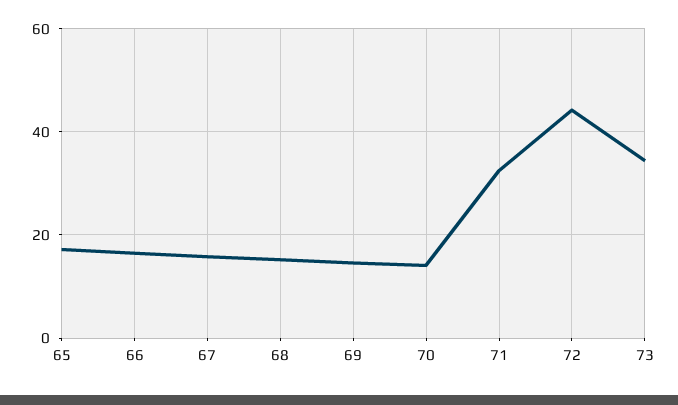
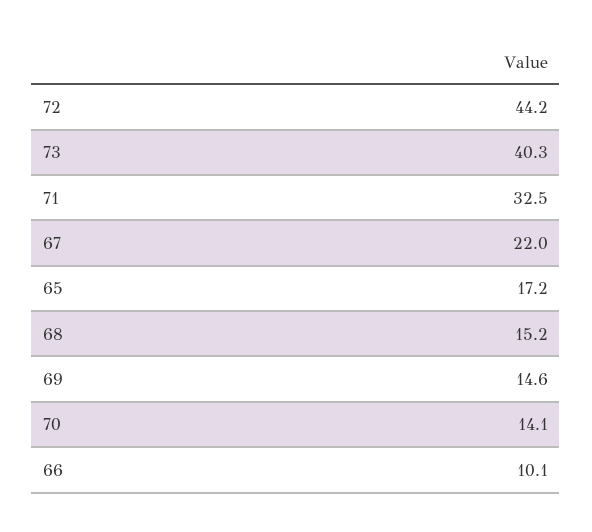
66: 16 -> 10.1
67: 16 -> 22
73: 34 -> 40.3

